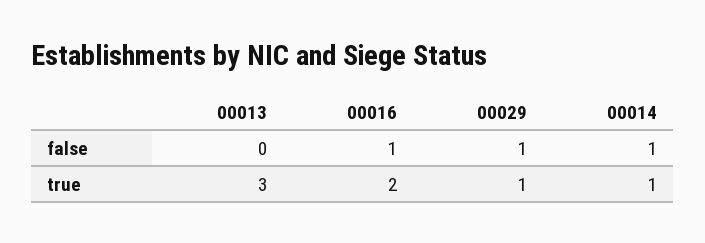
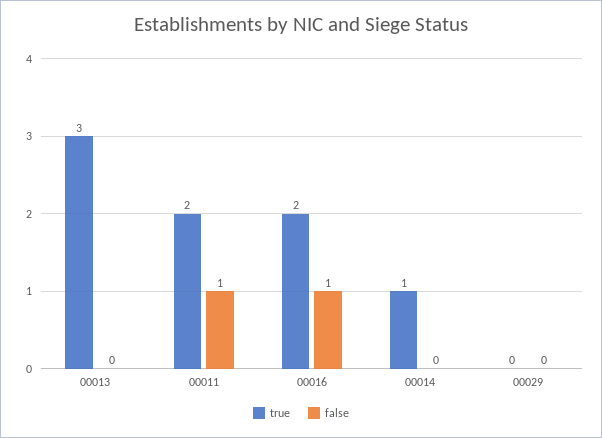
false, 00029: 1 -> 0
false, 00014: 1 -> 0
true, 00029: 1 -> 0
true, 00011: none -> 2
false, 00011: none -> 1

